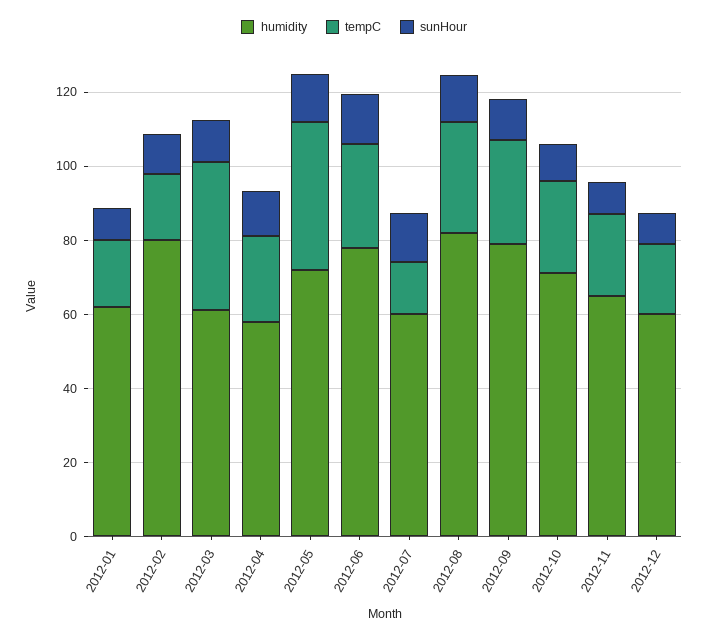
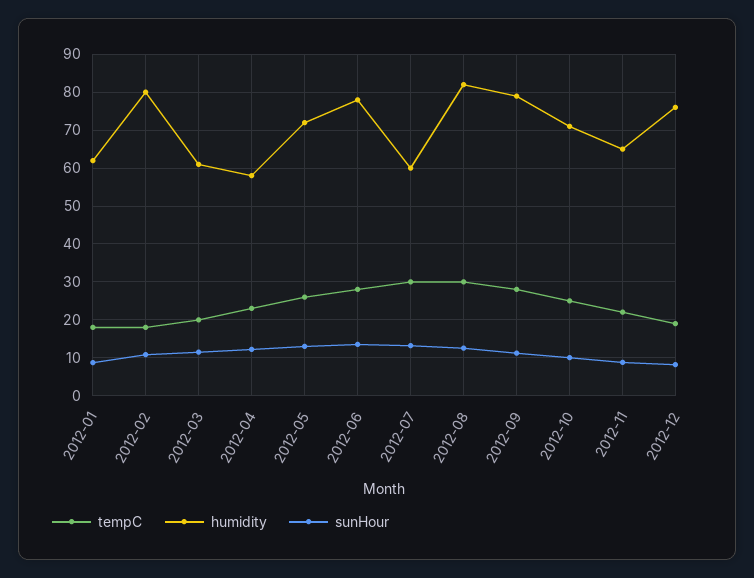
tempC, 2012-03: 40 -> 20
tempC, 2012-05: 40 -> 26
tempC, 2012-07: 15 -> 30
humidity, 2012-12: 60 -> 76

